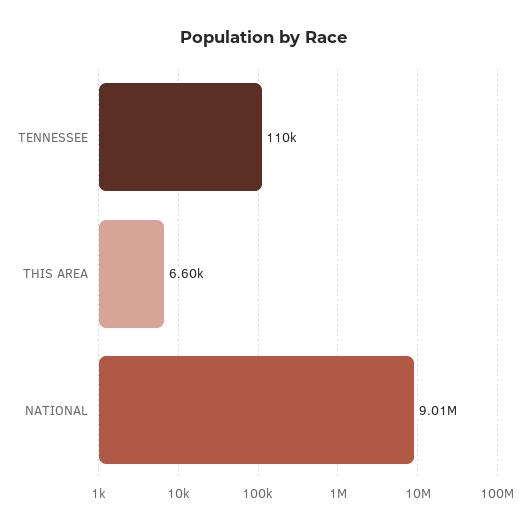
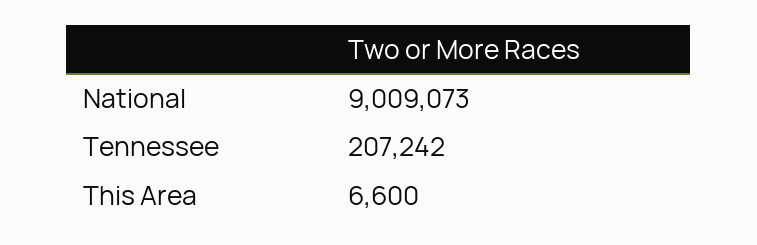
TENNESSEE: 110000 -> 207242

